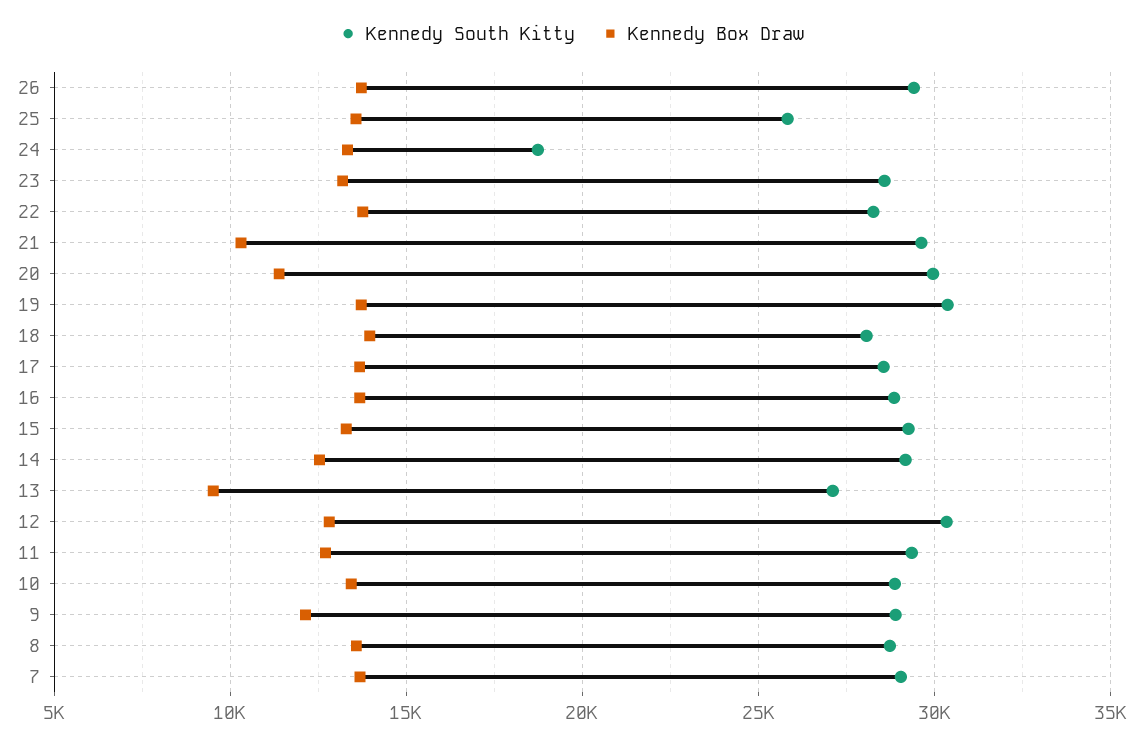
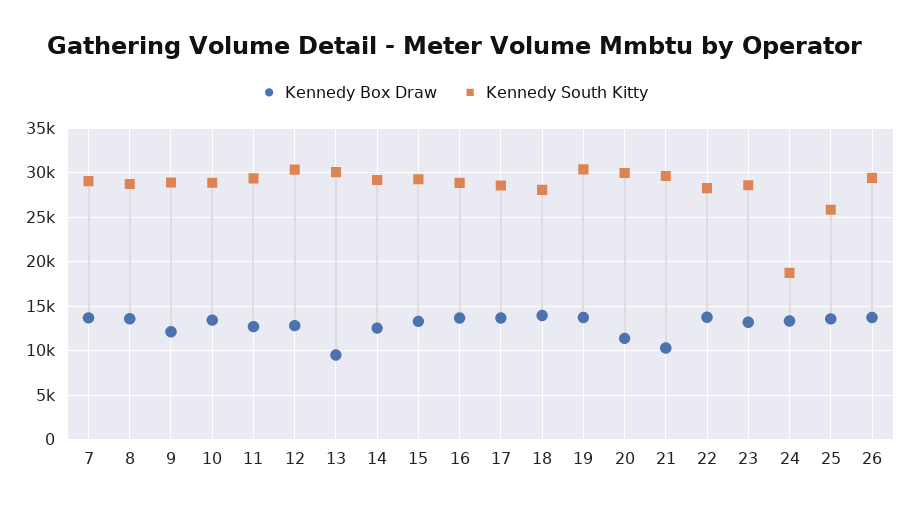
Kennedy South Kitty, 13: 27000 -> 30000

